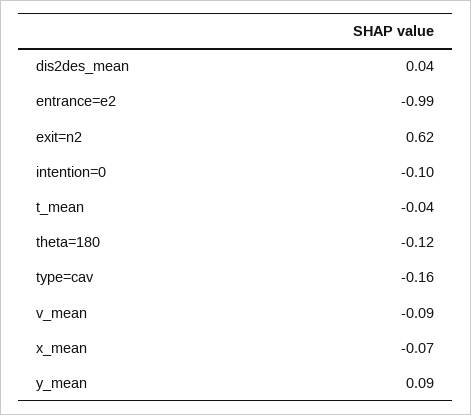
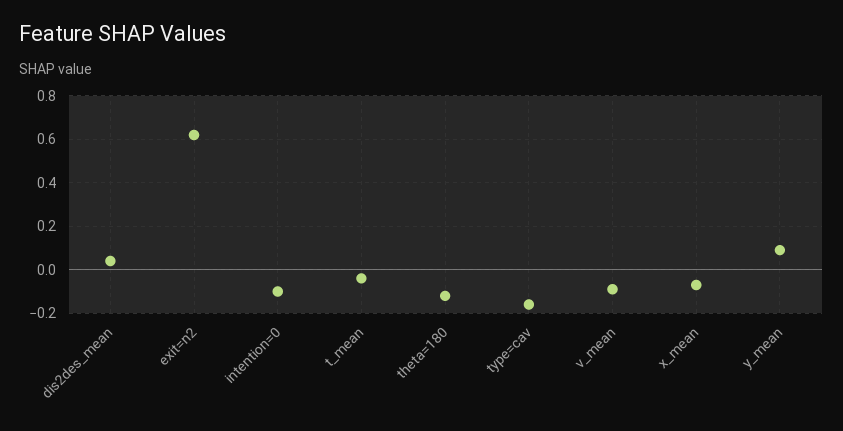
entrance=e2: -0.99 -> none

